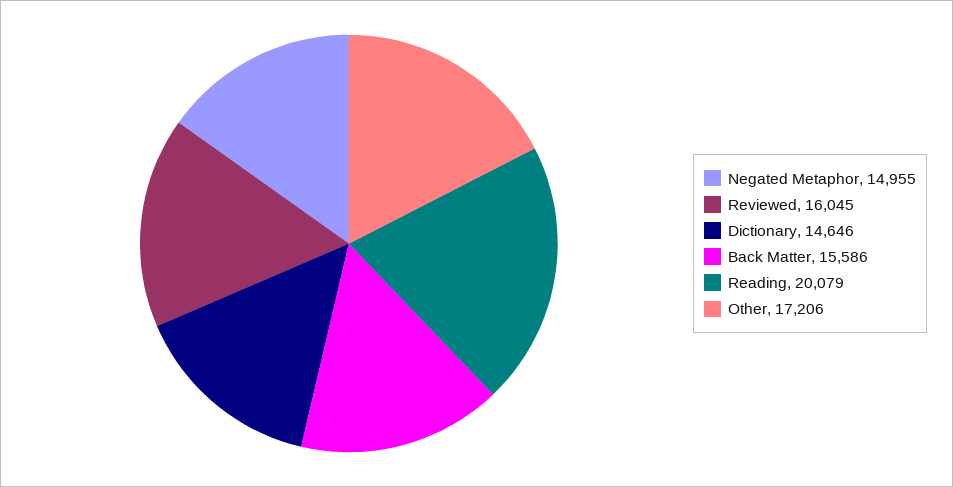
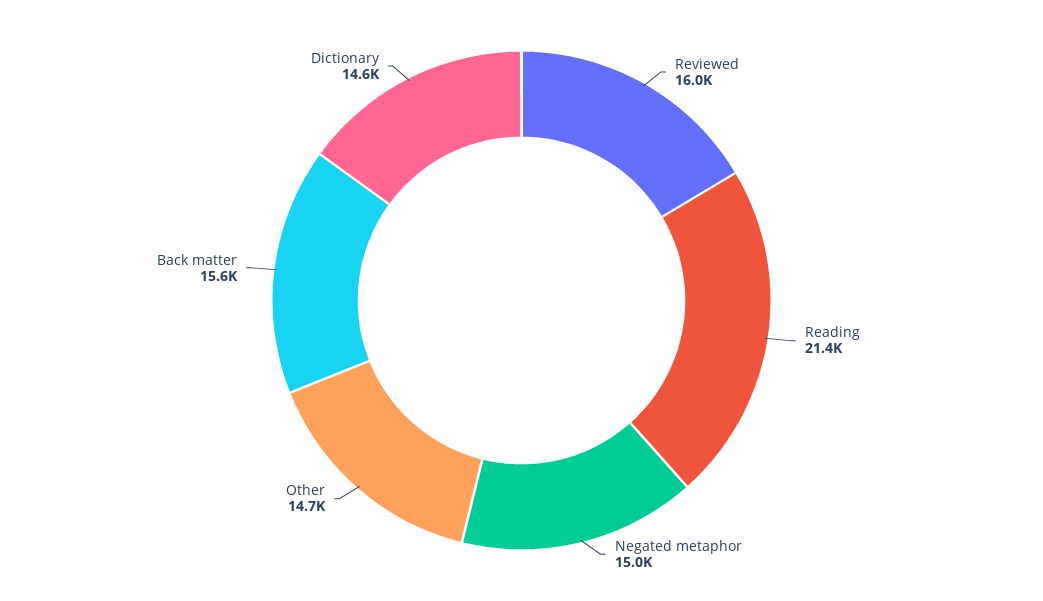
Reading: 20079 -> 21400
Other: 17206 -> 14700

